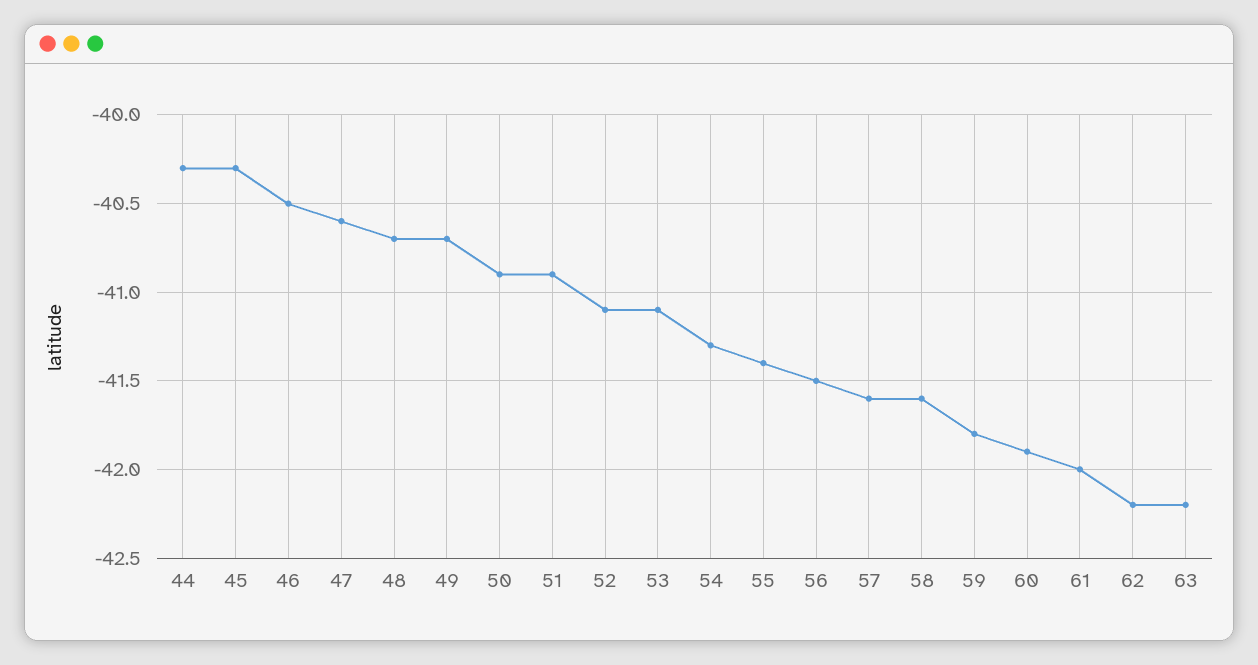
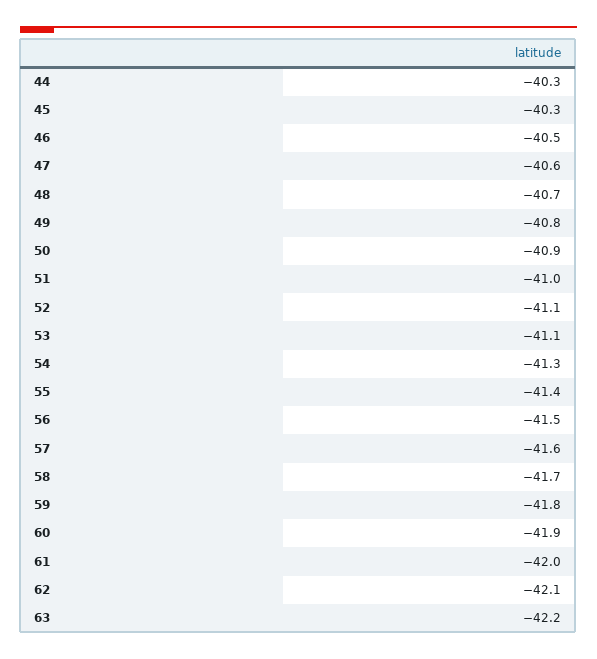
49: -40.7 -> -40.8
51: -40.9 -> -41
58: -41.6 -> -41.7
62: -42.2 -> -42.1

